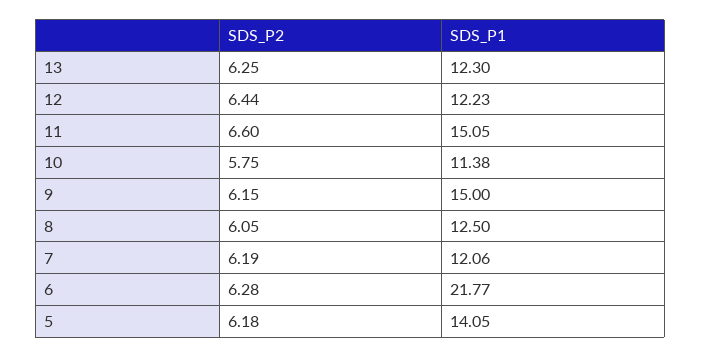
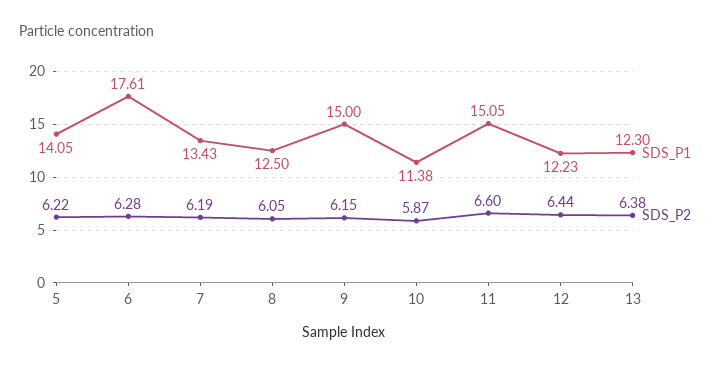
SDS_P2, 13: 6.25 -> 6.38
SDS_P2, 10: 5.75 -> 5.87
SDS_P1, 7: 12.06 -> 13.43
SDS_P1, 6: 21.77 -> 17.61
SDS_P2, 5: 6.18 -> 6.22

